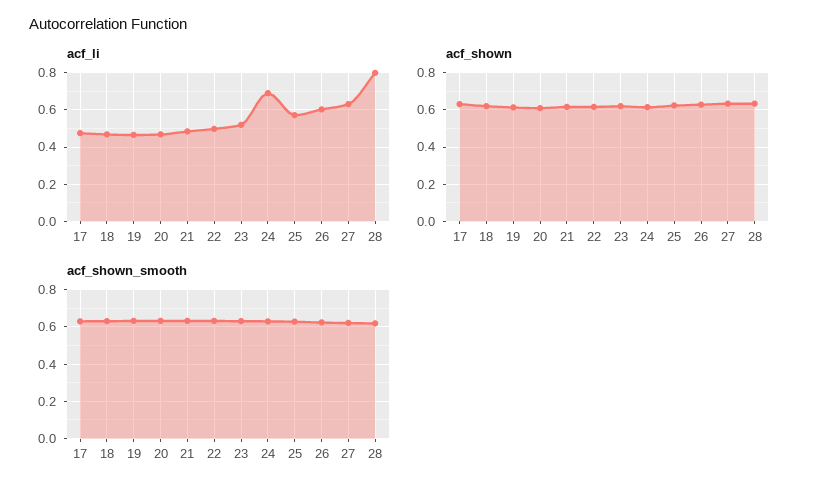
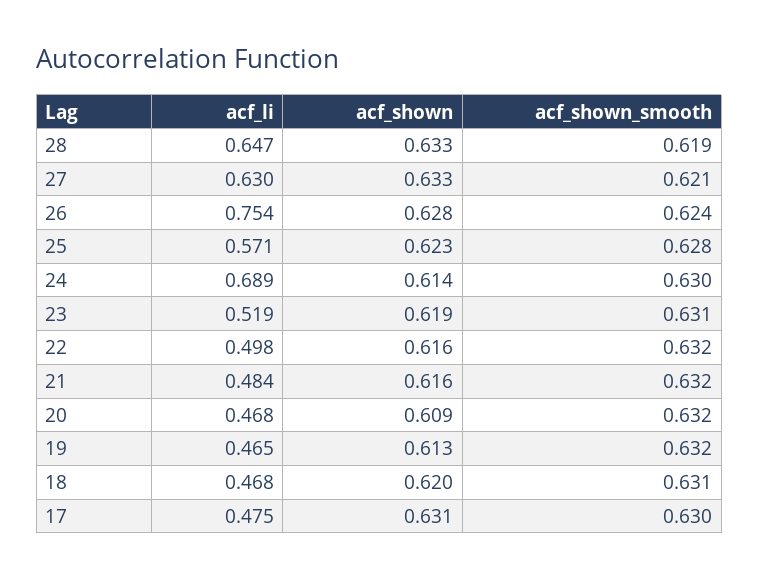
acf_li, 26: 0.6 -> 0.754
acf_li, 28: 0.8 -> 0.647

